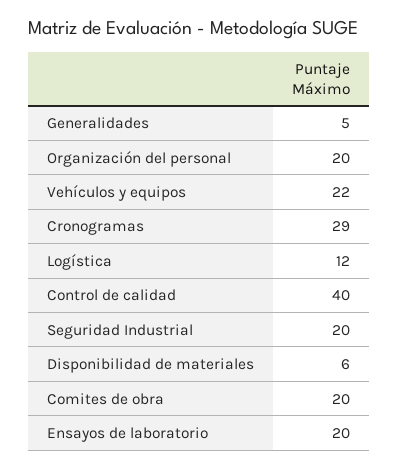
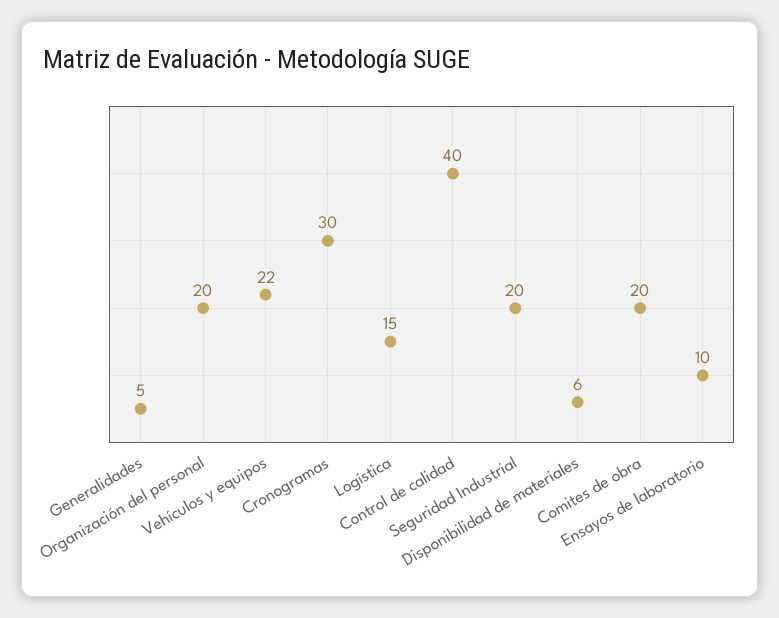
Cronogramas: 29 -> 30
Logística: 12 -> 15
Ensayos de laboratorio: 20 -> 10

